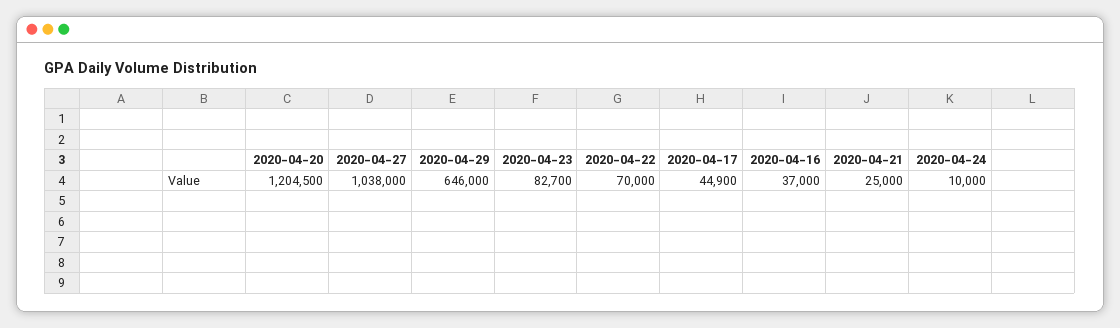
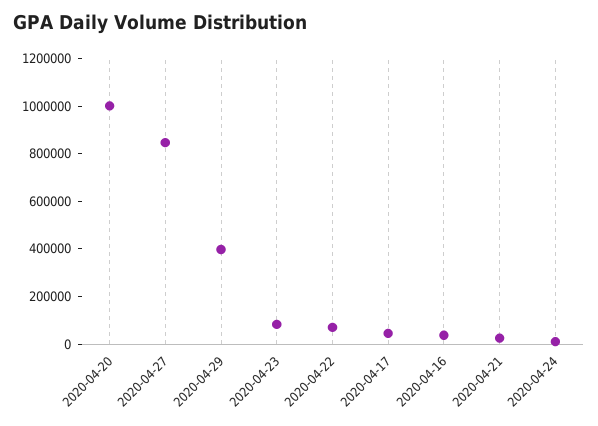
2020-04-20: 1204500 -> 1000000
2020-04-27: 1038000 -> 850000
2020-04-29: 646000 -> 400000

